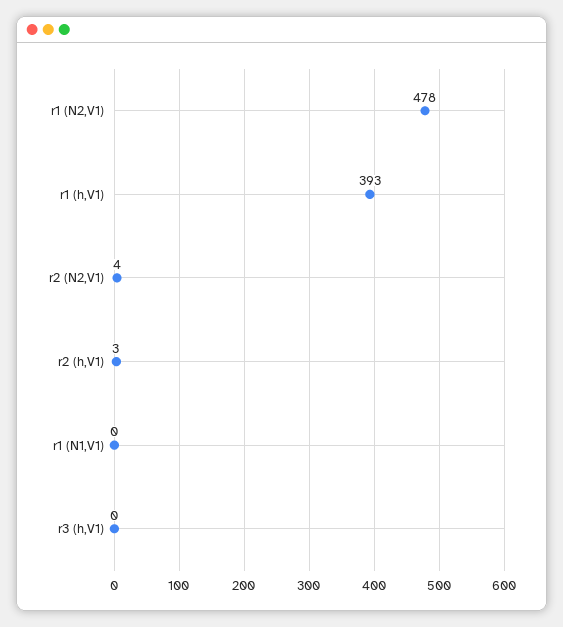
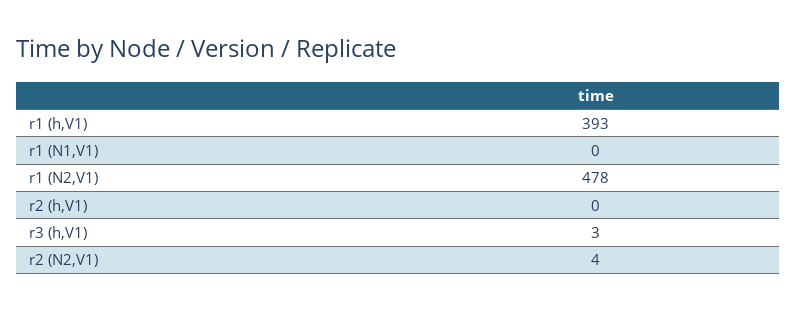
r2 (h,V1): 3 -> 0
r3 (h,V1): 0 -> 3

